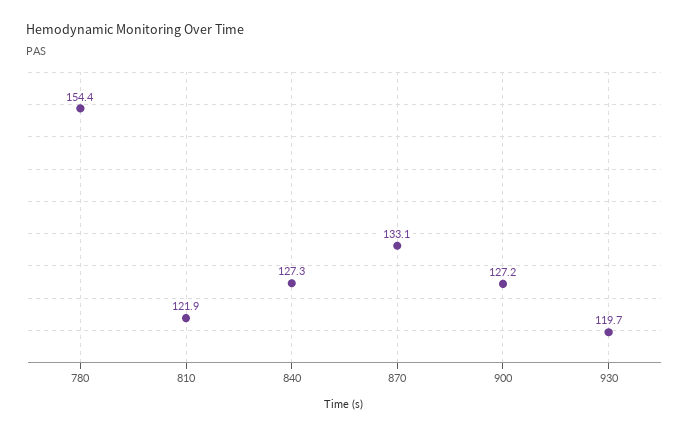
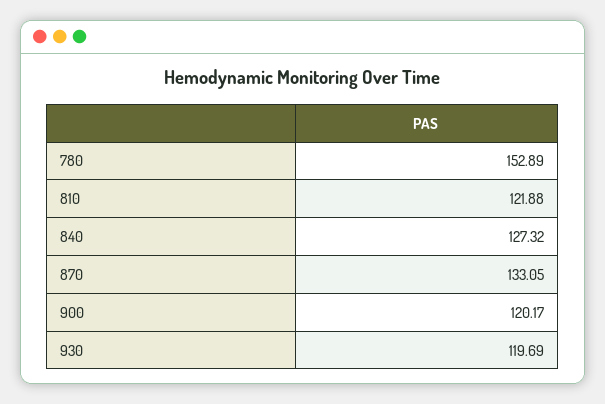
780: 154.4 -> 152.89
900: 127.2 -> 120.17

